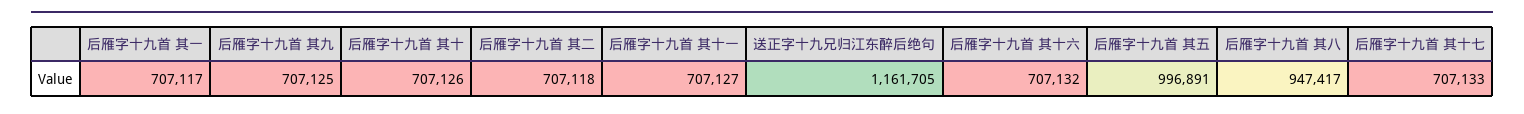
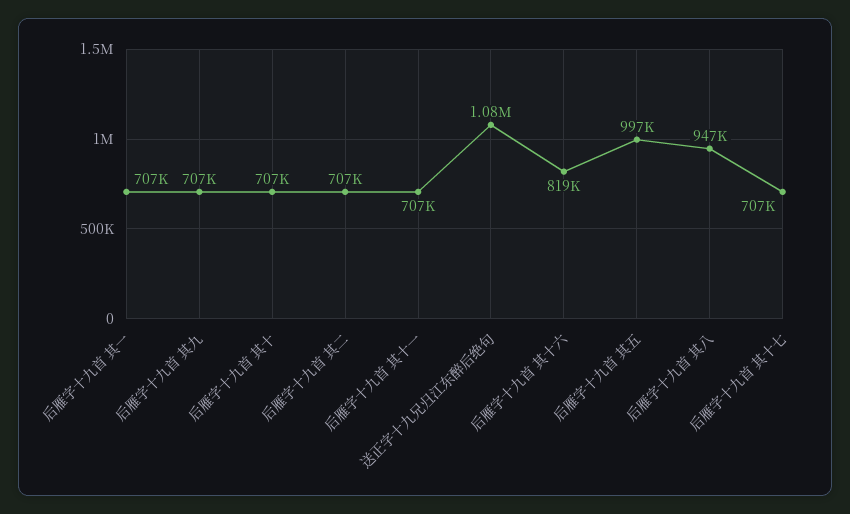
送正字十九兄归江东醉后绝句: 1161705 -> 1080000
后雁字十九首 其十六: 707132 -> 819000

